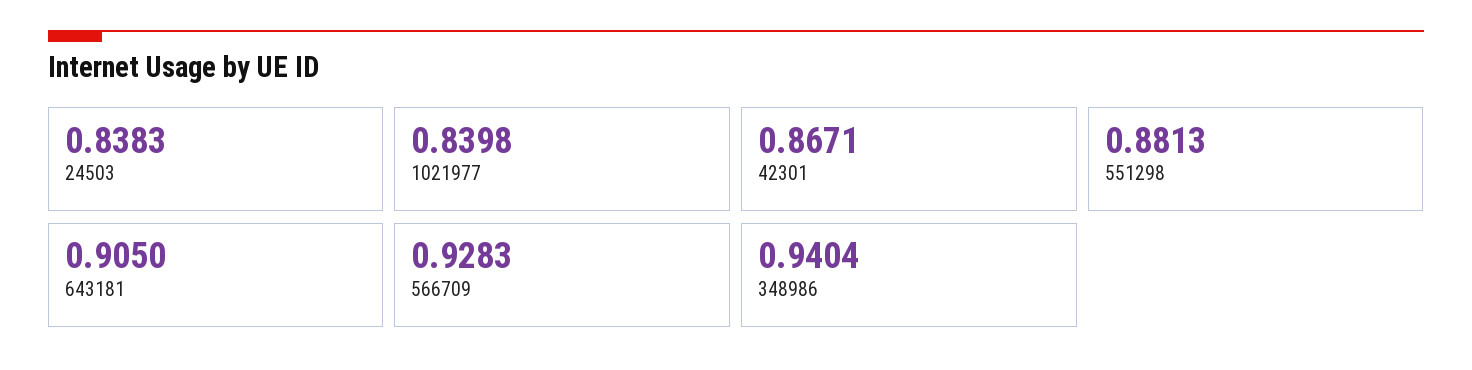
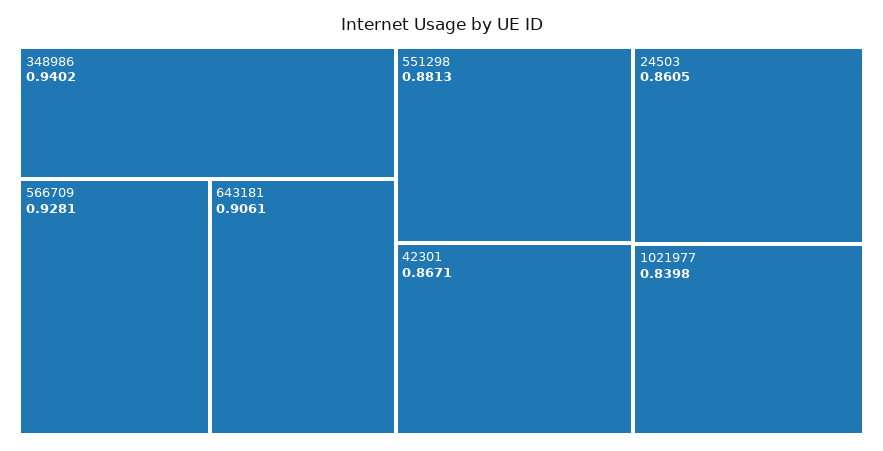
24503: 0.8383 -> 0.8605
643181: 0.905 -> 0.9061
566709: 0.9283 -> 0.9281
348986: 0.9404 -> 0.9402

